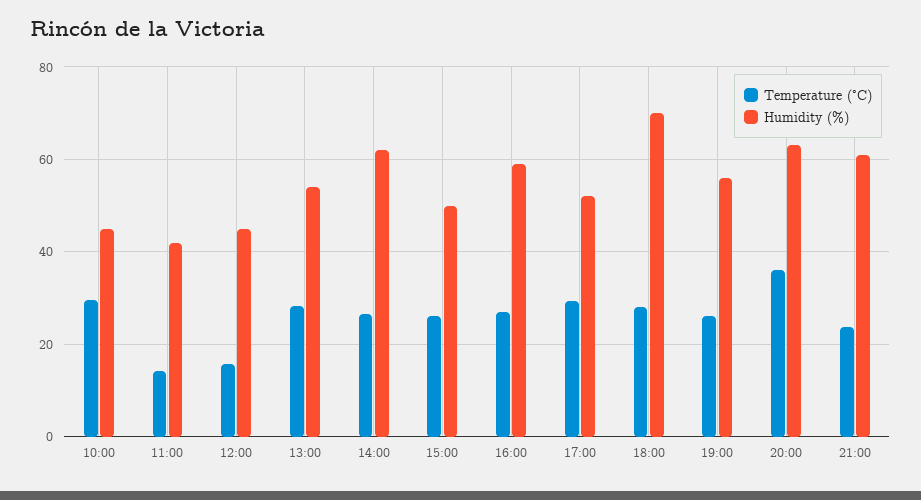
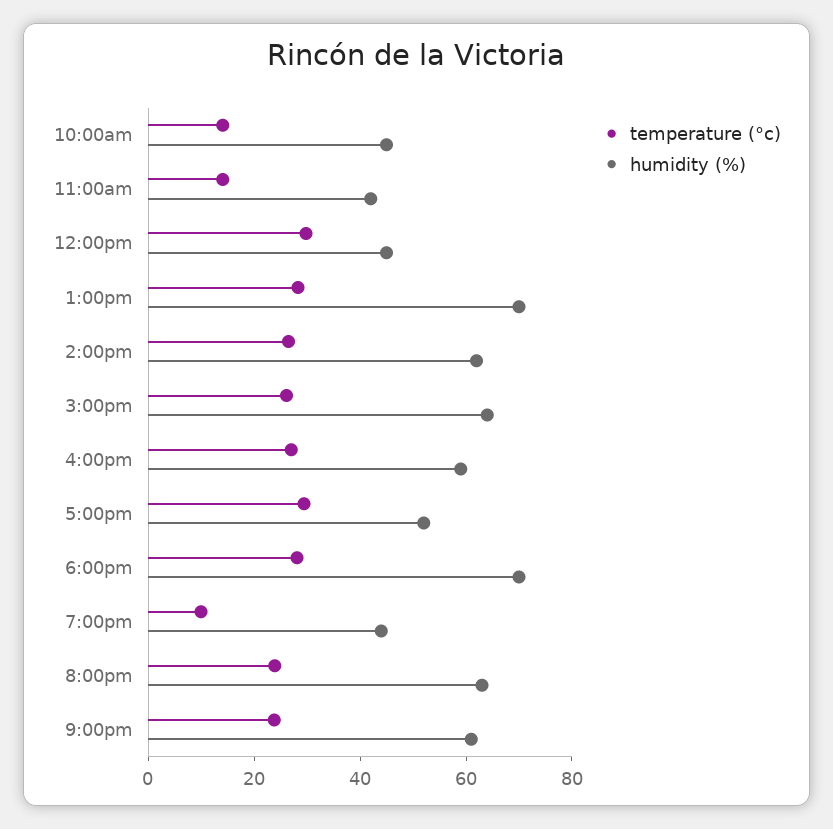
Temperature (°C), 10:00: 30 -> 15
Temperature (°C), 12:00: 16 -> 30
Humidity (%), 13:00: 54 -> 70
Humidity (%), 15:00: 50 -> 65
Temperature (°C), 19:00: 26 -> 10
Humidity (%), 19:00: 56 -> 45
Temperature (°C), 20:00: 36 -> 25

